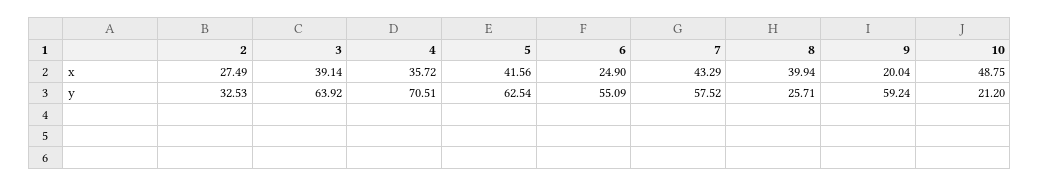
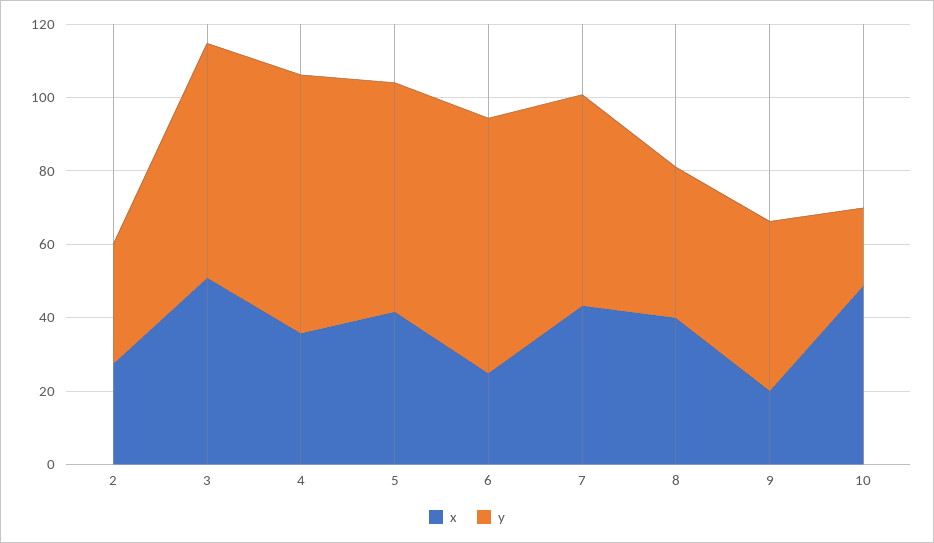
x, 3: 39.14 -> 50
y, 6: 55.09 -> 70
y, 8: 25.71 -> 40
y, 9: 59.24 -> 45

